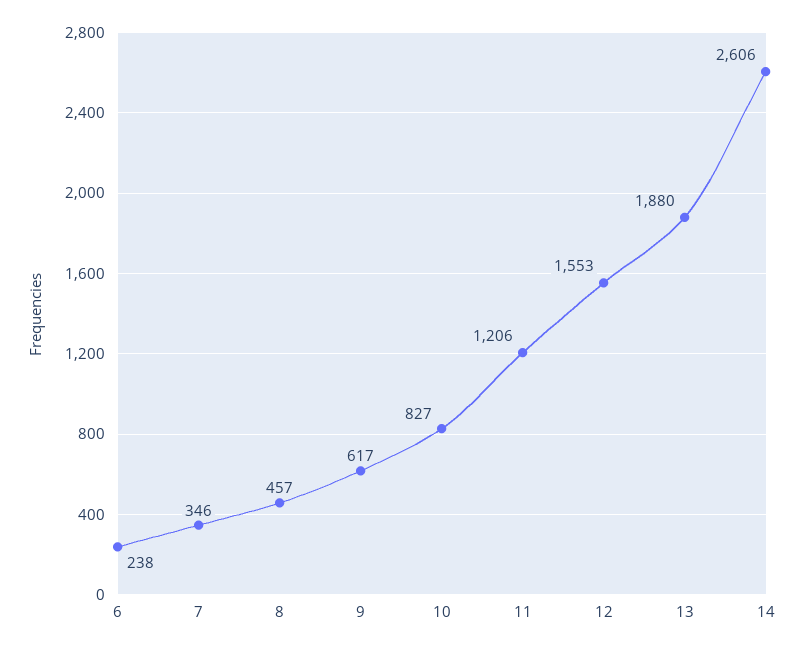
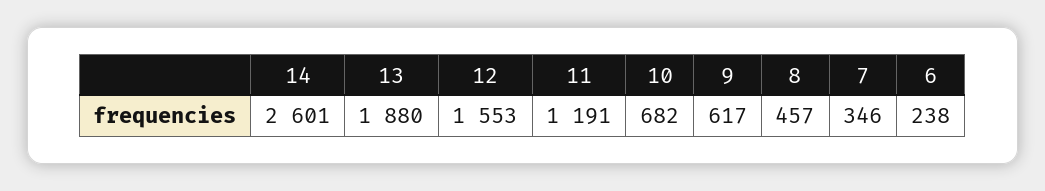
10: 827 -> 682
11: 1206 -> 1191
14: 2606 -> 2601

